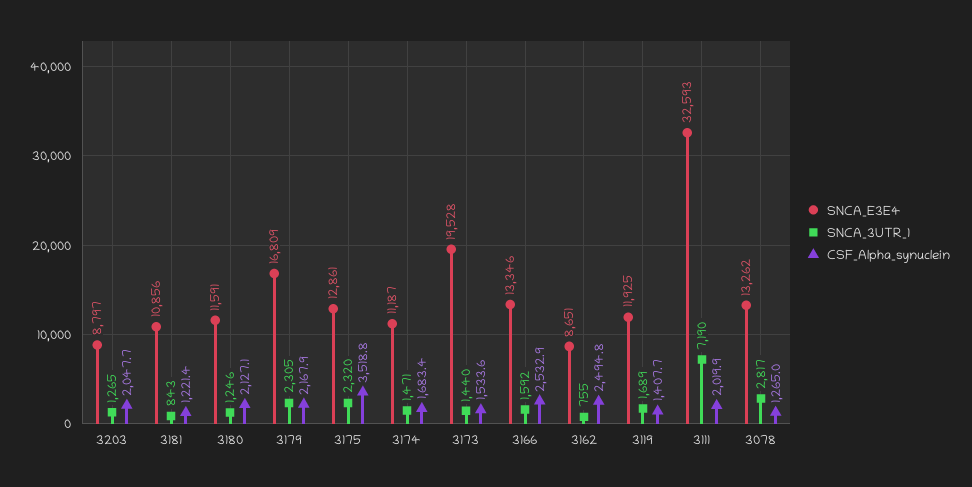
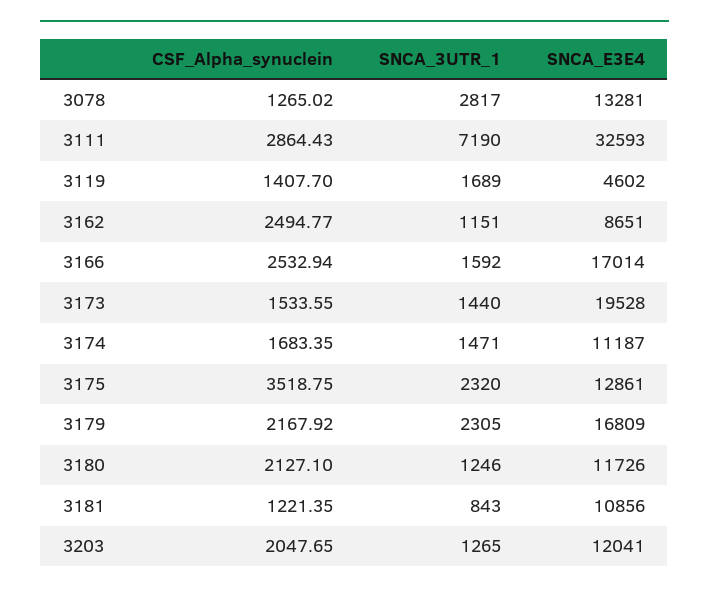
SNCA_E3E4, 3203: 8797 -> 12041
SNCA_E3E4, 3180: 11591 -> 11726
SNCA_E3E4, 3166: 13346 -> 17014
SNCA_3UTR_1, 3162: 755 -> 1151
SNCA_E3E4, 3119: 11925 -> 4602
CSF_Alpha_synuclein, 3111: 2019.9 -> 2864.43
SNCA_E3E4, 3078: 13262 -> 13281

